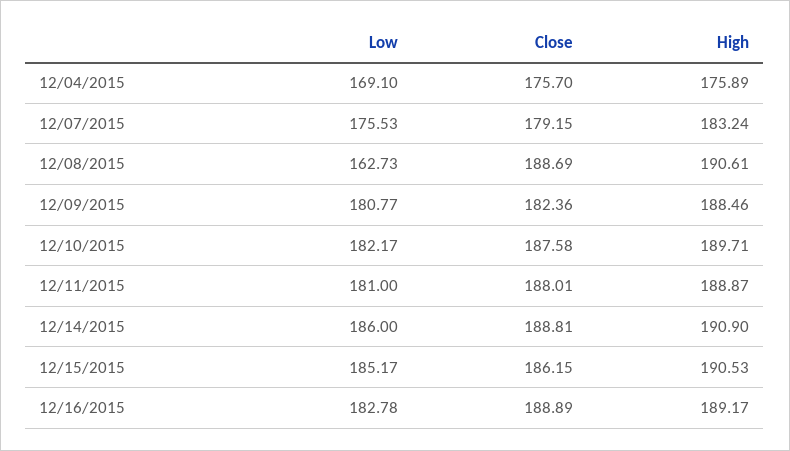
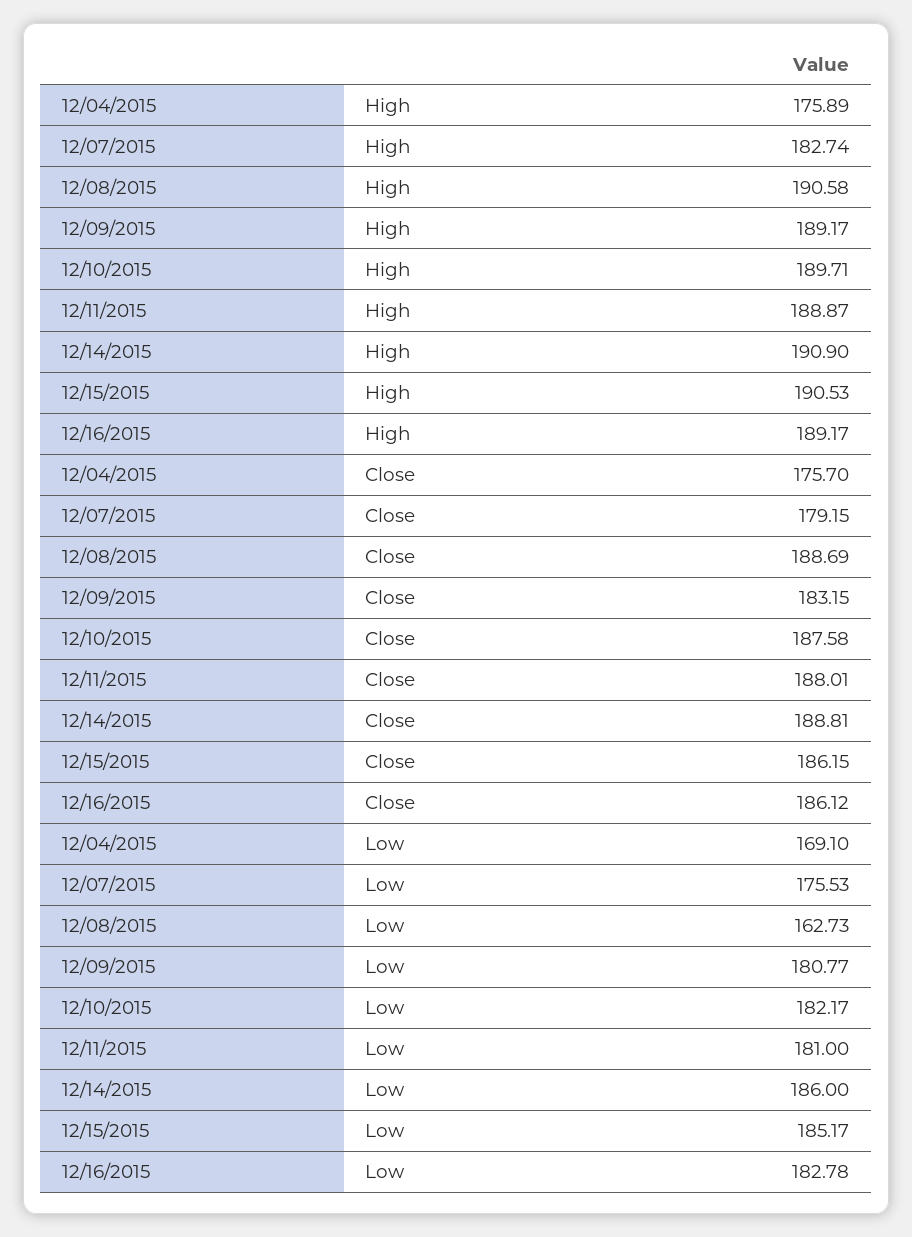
High, 12/07/2015: 183.24 -> 182.74
High, 12/08/2015: 190.61 -> 190.58
Close, 12/09/2015: 182.36 -> 183.15
High, 12/09/2015: 188.46 -> 189.17
Close, 12/16/2015: 188.89 -> 186.12

